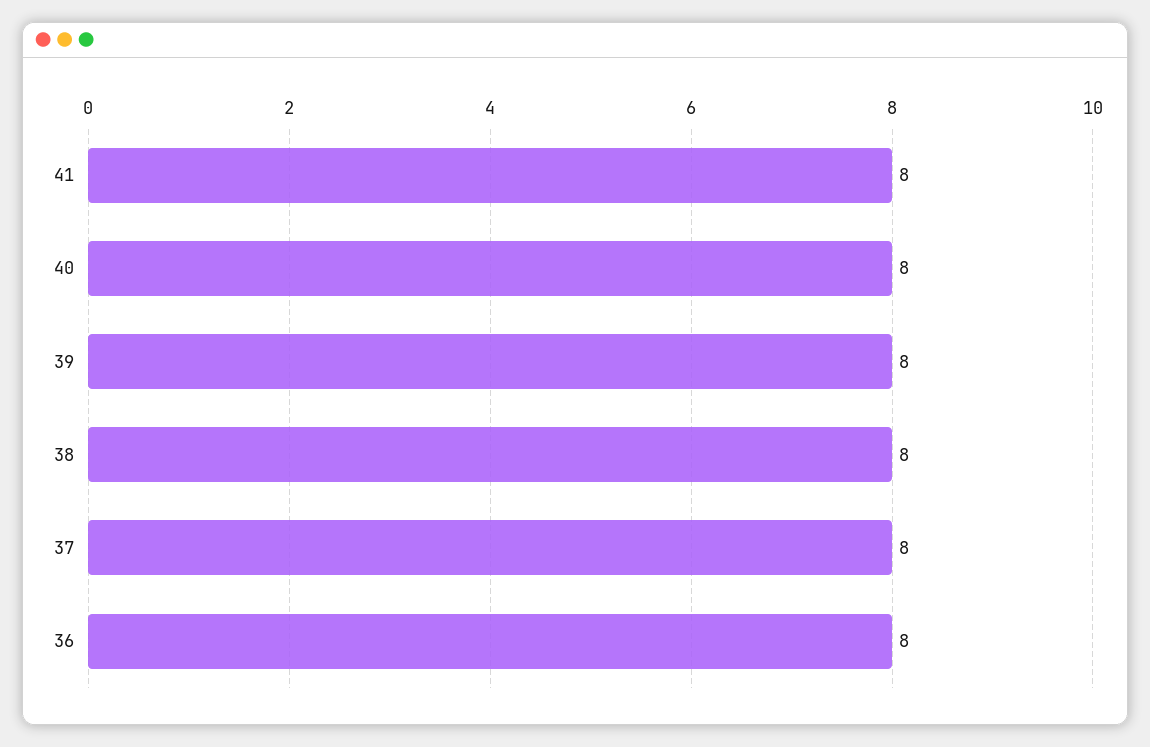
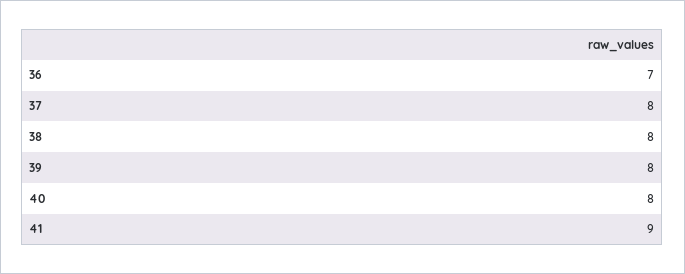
41: 8 -> 9
36: 8 -> 7

